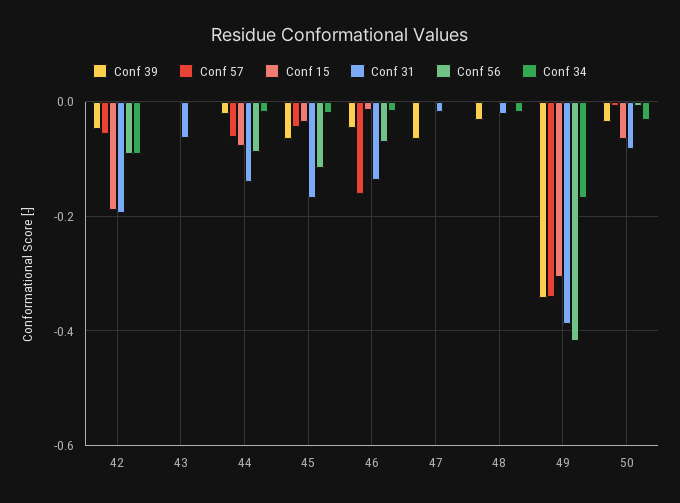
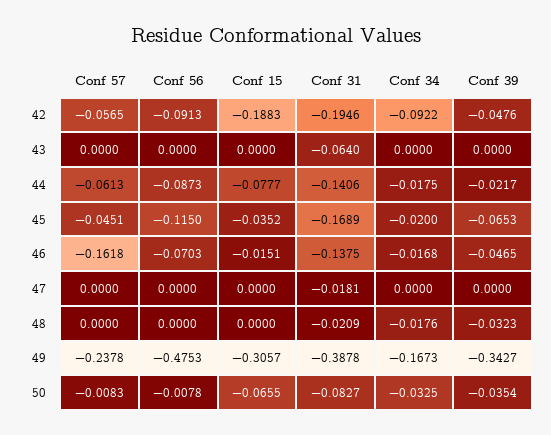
Conf 39, 47: -0.06 -> 0
Conf 57, 49: -0.34 -> -0.2378
Conf 56, 49: -0.42 -> -0.4753

